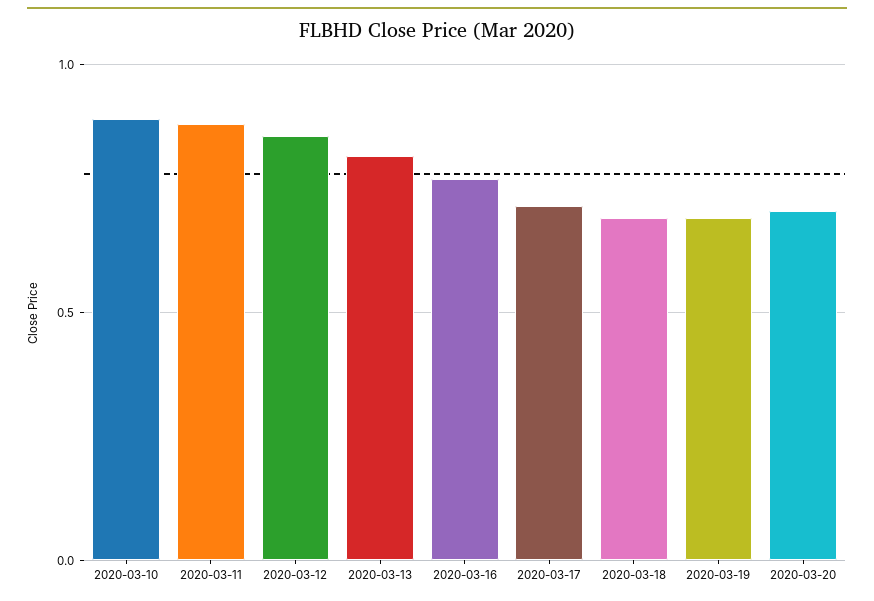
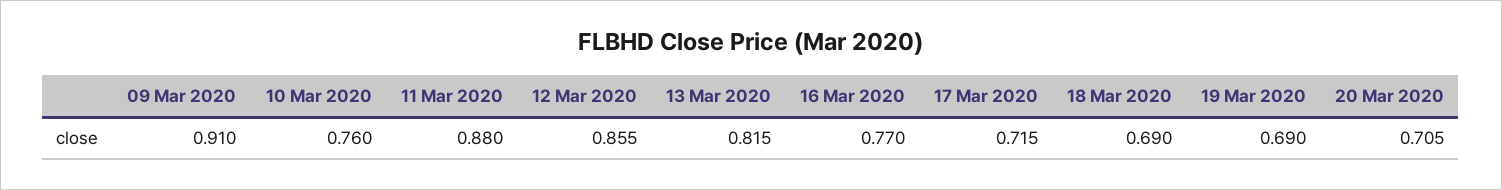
2020-03-10: 0.9 -> 0.76
09 Mar 2020: none -> 0.91

